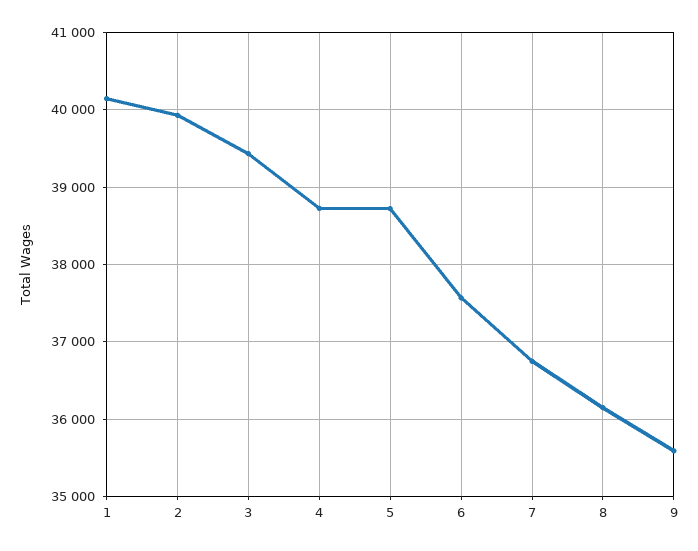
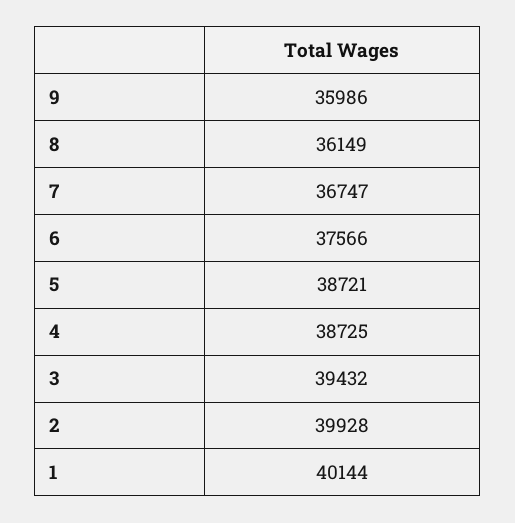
9: 35600 -> 35986

